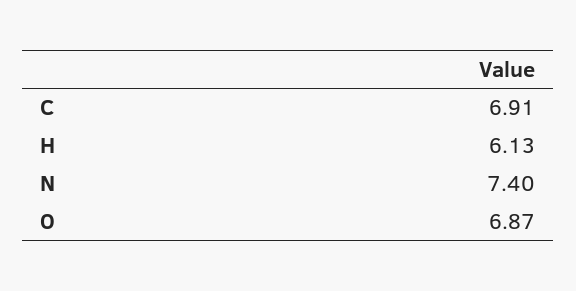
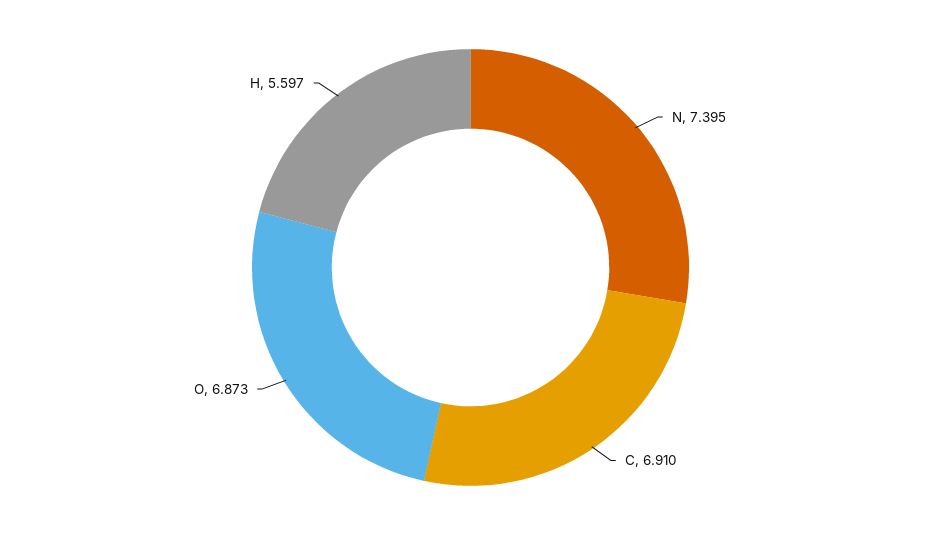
H: 6.13 -> 5.597

